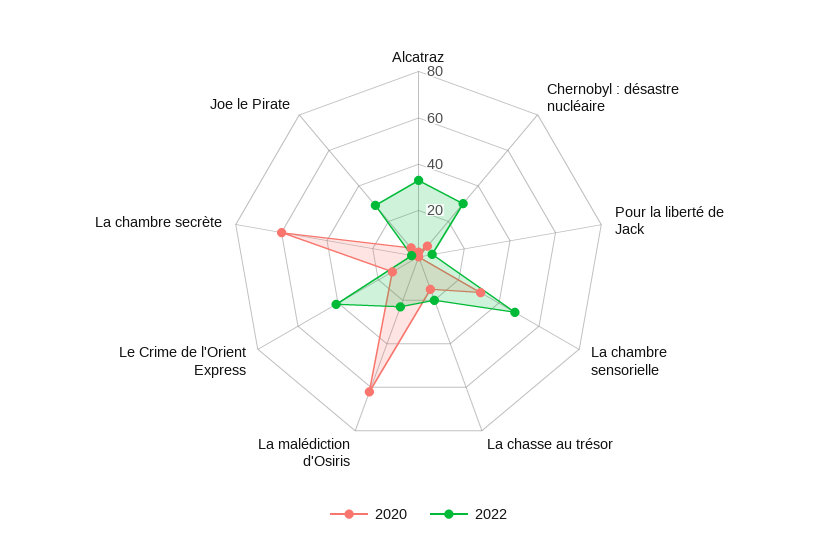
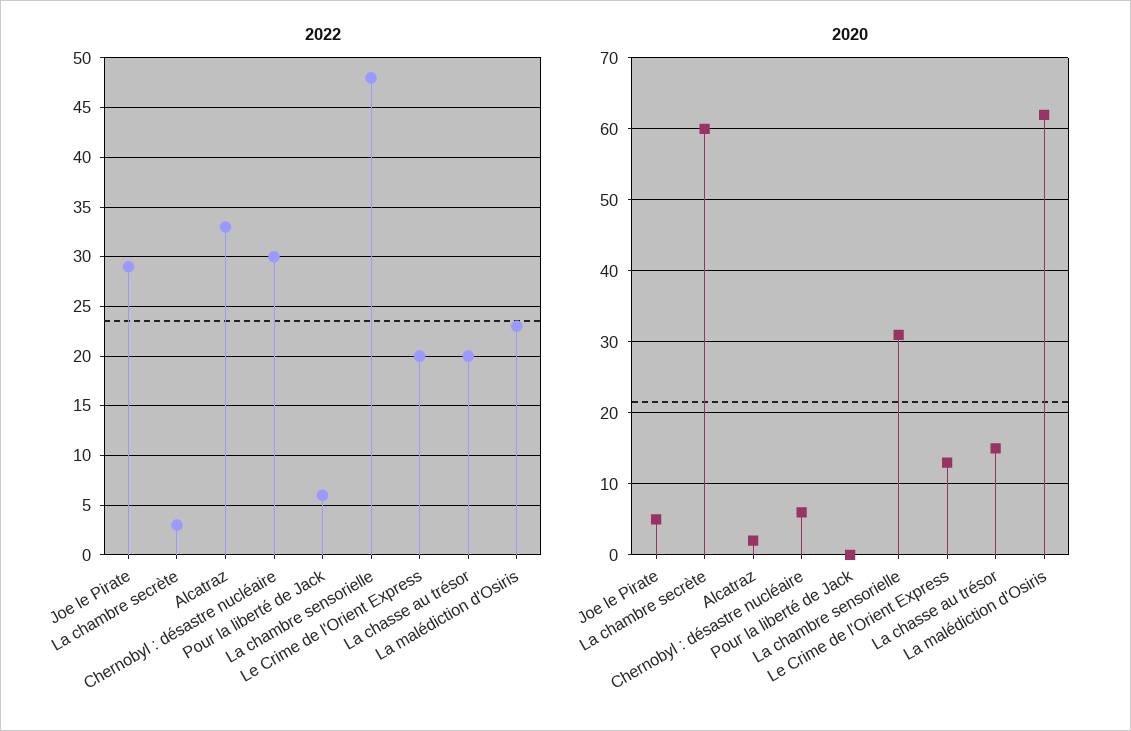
2022, Le Crime de l'Orient Express: 40 -> 20

